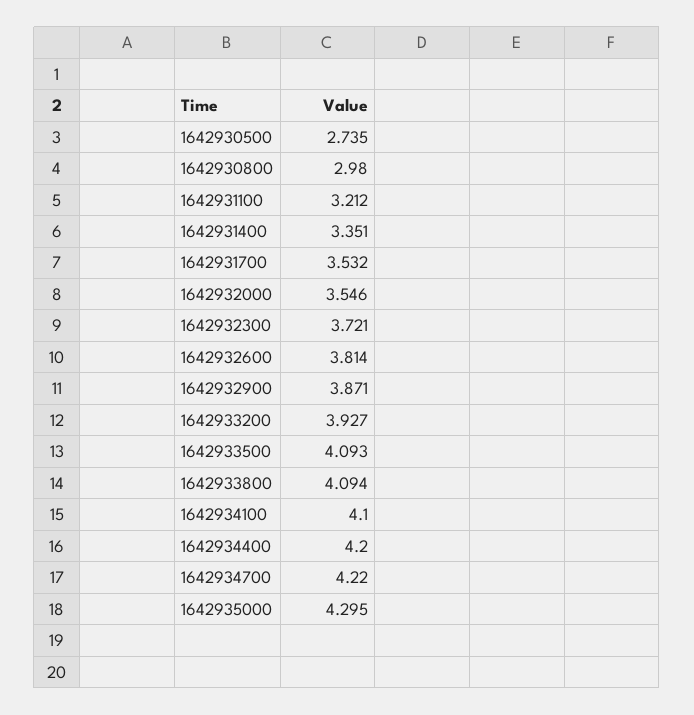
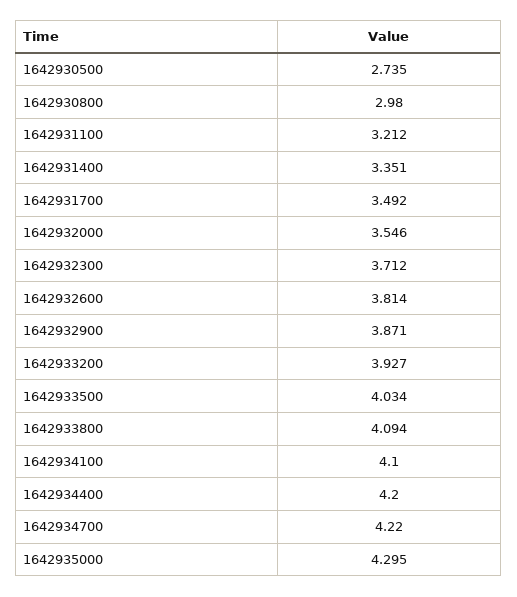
1642931700: 3.532 -> 3.492
1642932300: 3.721 -> 3.712
1642933500: 4.093 -> 4.034

